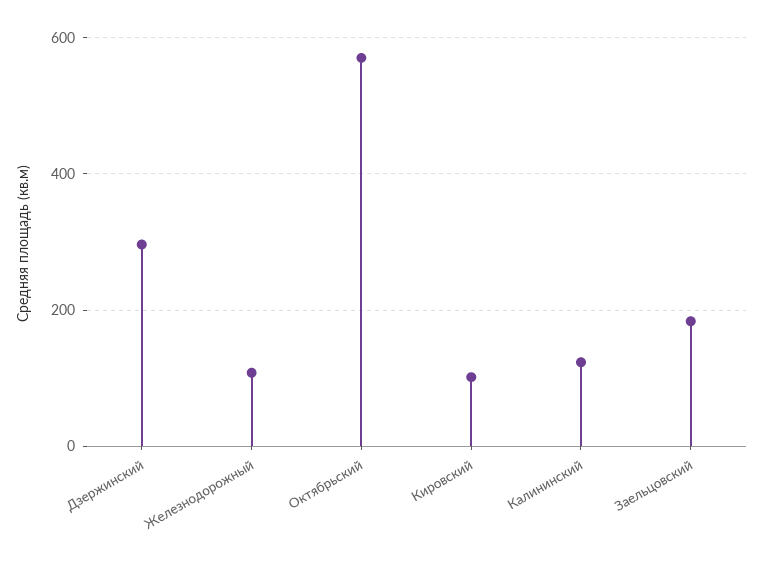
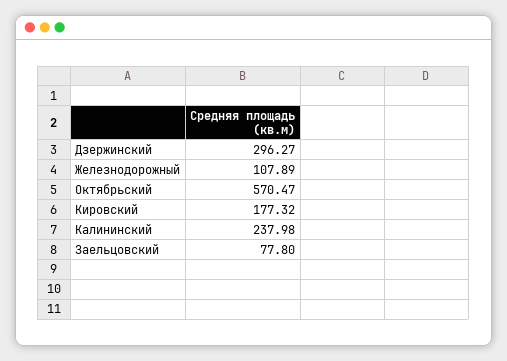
Кировский: 100 -> 177.32
Калининский: 120 -> 237.98
Заельцовский: 180 -> 77.8

